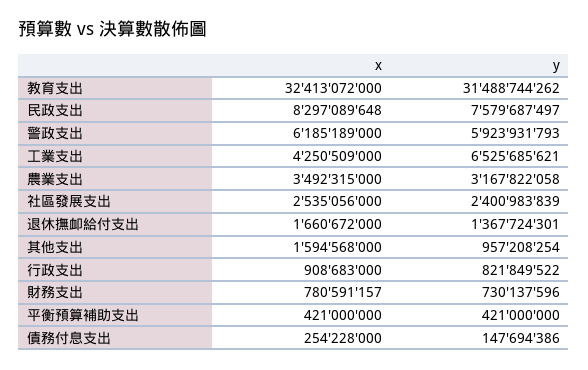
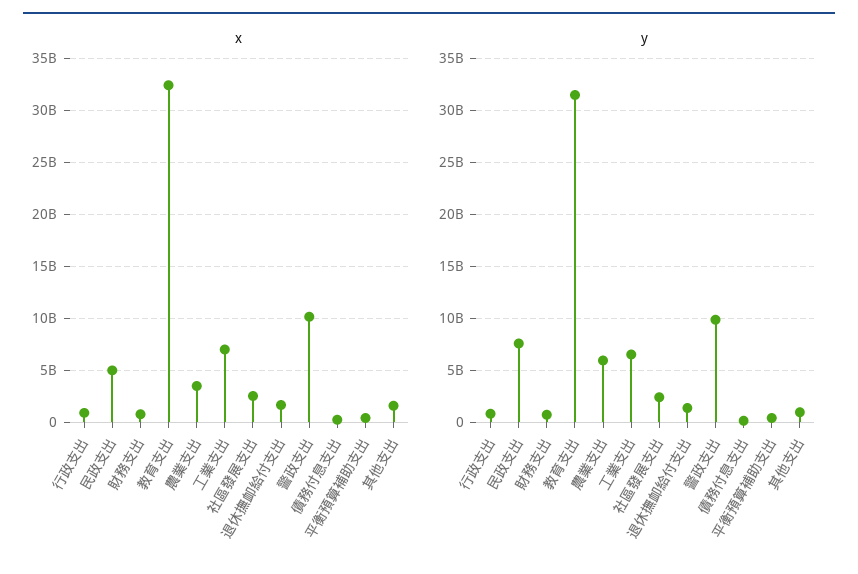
x, 民政支出: 8297089648 -> 5000000000
x, 警政支出: 6185189000 -> 10000000000
y, 警政支出: 5923931793 -> 10000000000
x, 工業支出: 4250509000 -> 7000000000
y, 農業支出: 3167822058 -> 6000000000

